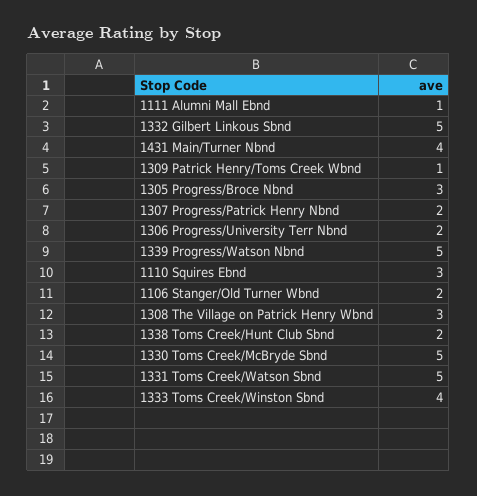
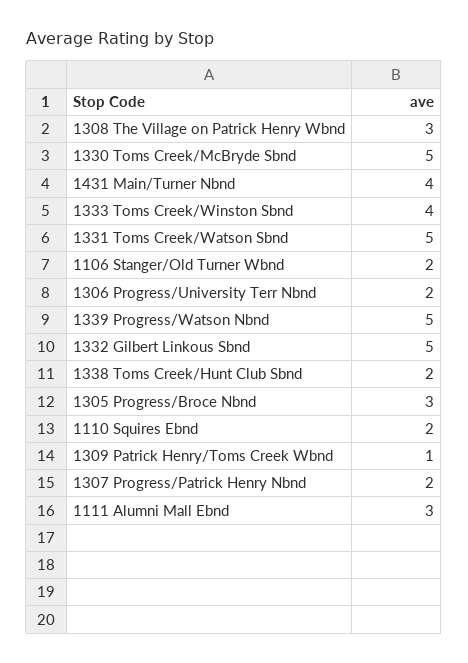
1111 Alumni Mall Ebnd: 1 -> 3
1110 Squires Ebnd: 3 -> 2

